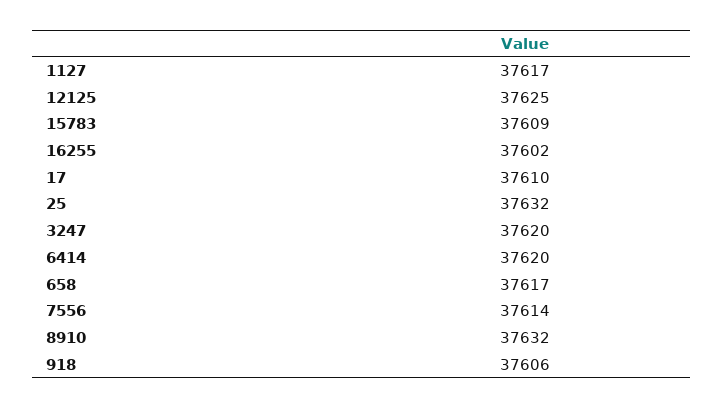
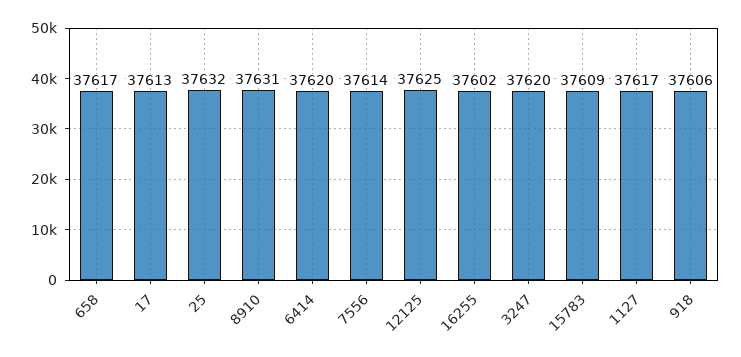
17: 37610 -> 37613
8910: 37632 -> 37631

